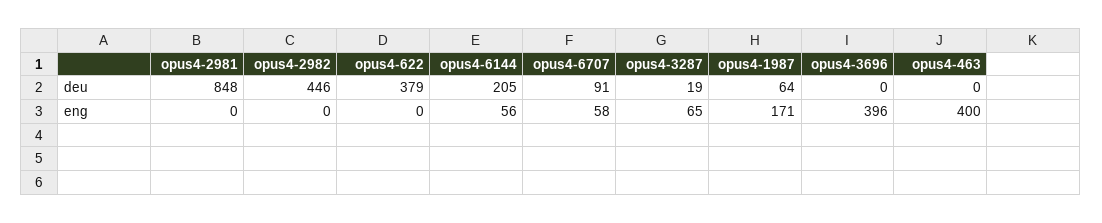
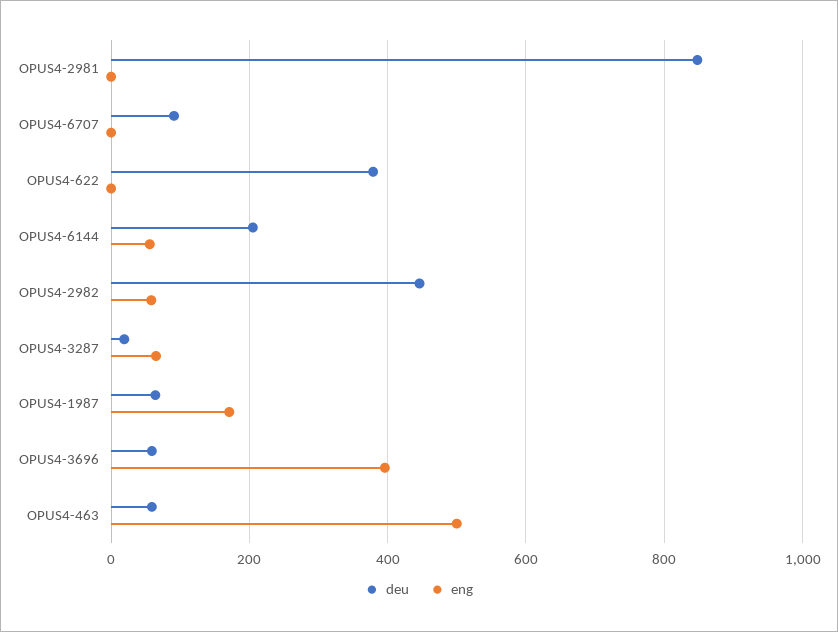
deu, opus4-3696: 0 -> 60
deu, opus4-463: 0 -> 60
eng, opus4-2982: 0 -> 60
eng, opus4-6707: 58 -> 0
eng, opus4-463: 400 -> 500

